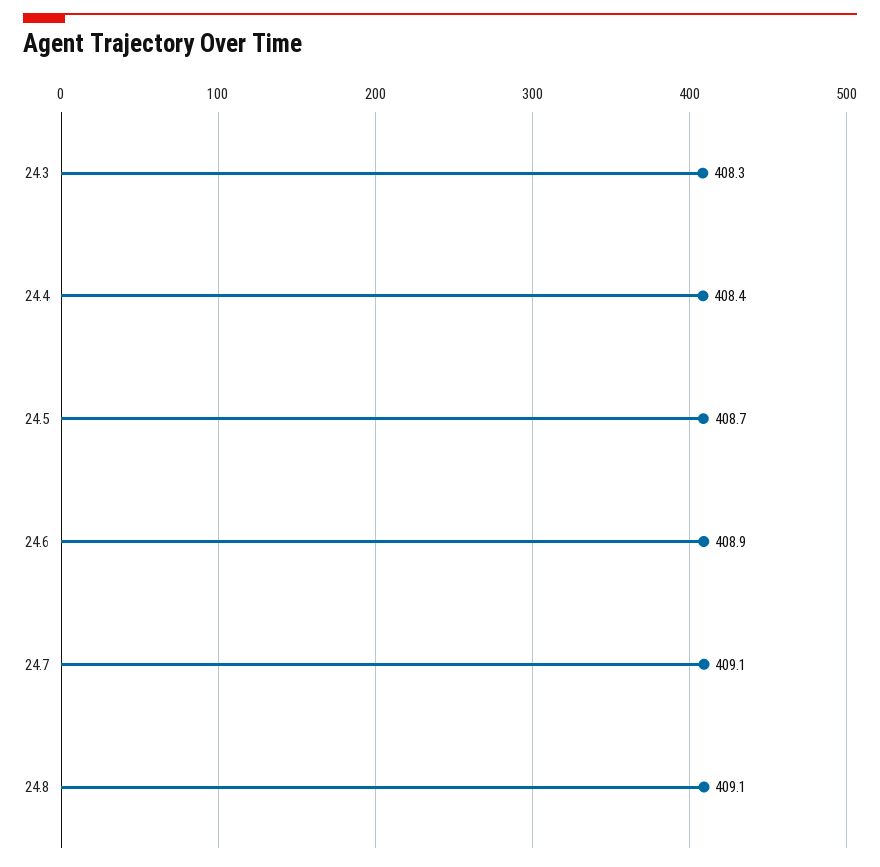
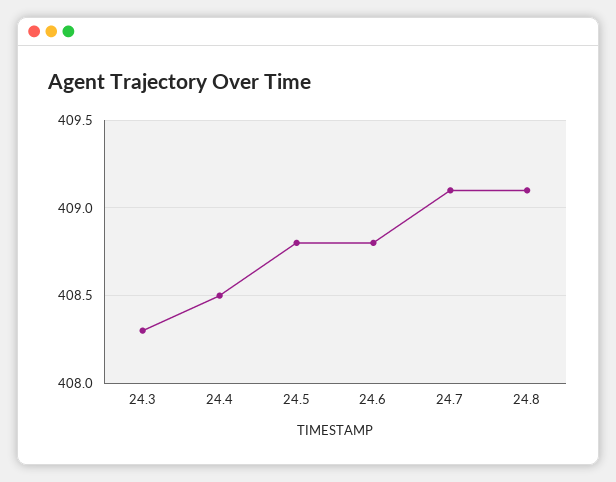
24.4: 408.4 -> 408.5
24.5: 408.7 -> 408.8
24.6: 408.9 -> 408.8

